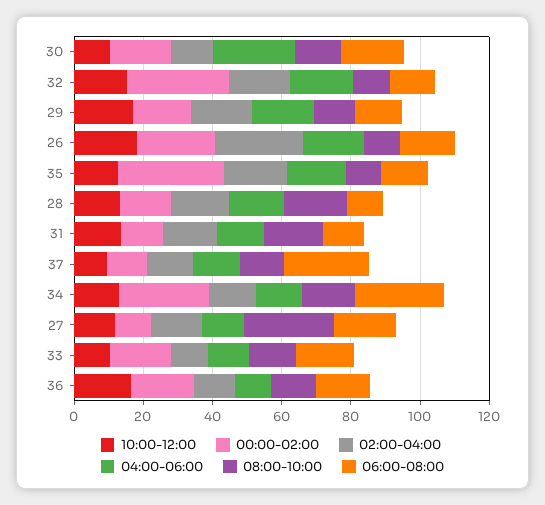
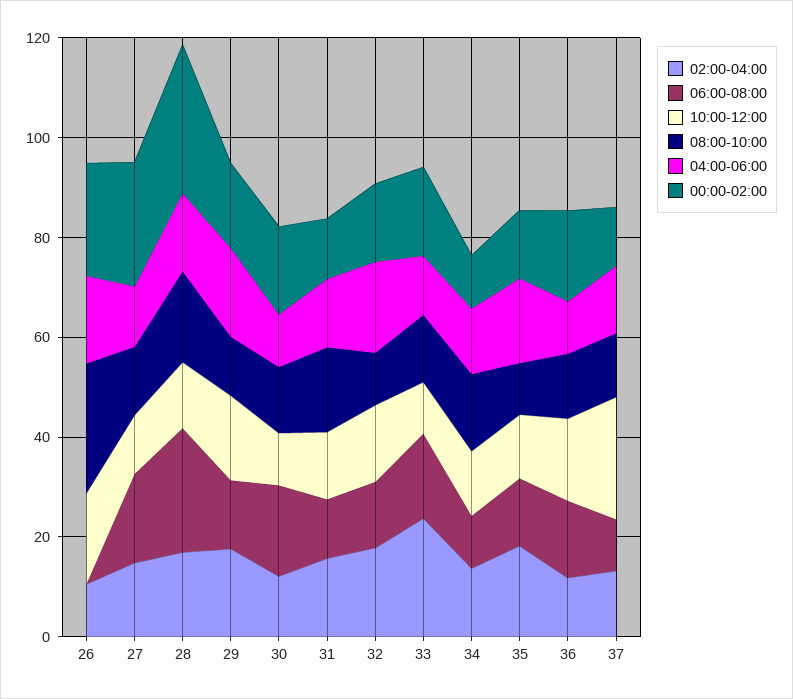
04:00-06:00, 30: 25 -> 10
00:00-02:00, 32: 30 -> 15
02:00-04:00, 26: 25 -> 10
08:00-10:00, 26: 10 -> 25
06:00-08:00, 26: 15 -> 0
00:00-02:00, 35: 30 -> 15
00:00-02:00, 28: 15 -> 30
06:00-08:00, 28: 10 -> 25
10:00-12:00, 37: 10 -> 25
06:00-08:00, 37: 25 -> 10
00:00-02:00, 34: 25 -> 10
06:00-08:00, 34: 25 -> 10
00:00-02:00, 27: 10 -> 25
08:00-10:00, 27: 25 -> 15
02:00-04:00, 33: 10 -> 25

